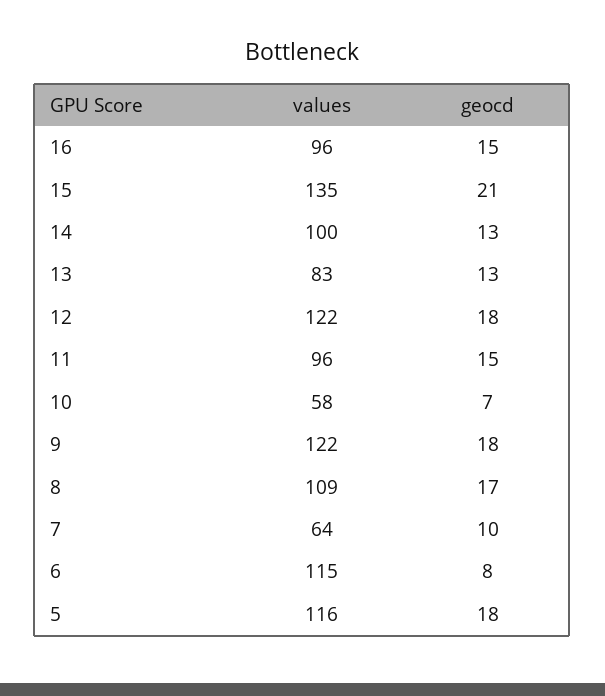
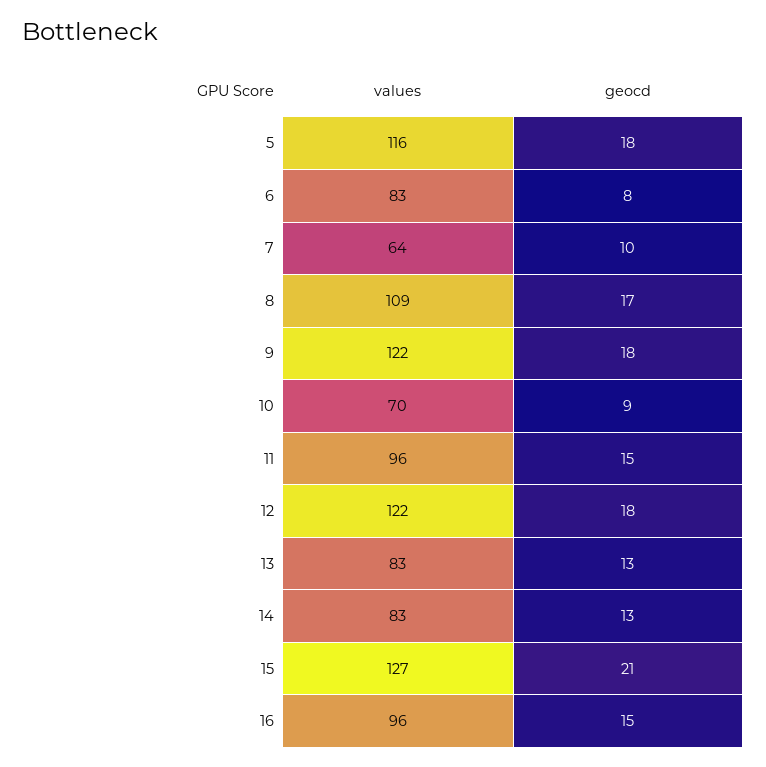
values, 15: 135 -> 127
values, 14: 100 -> 83
values, 10: 58 -> 70
geocd, 10: 7 -> 9
values, 6: 115 -> 83

